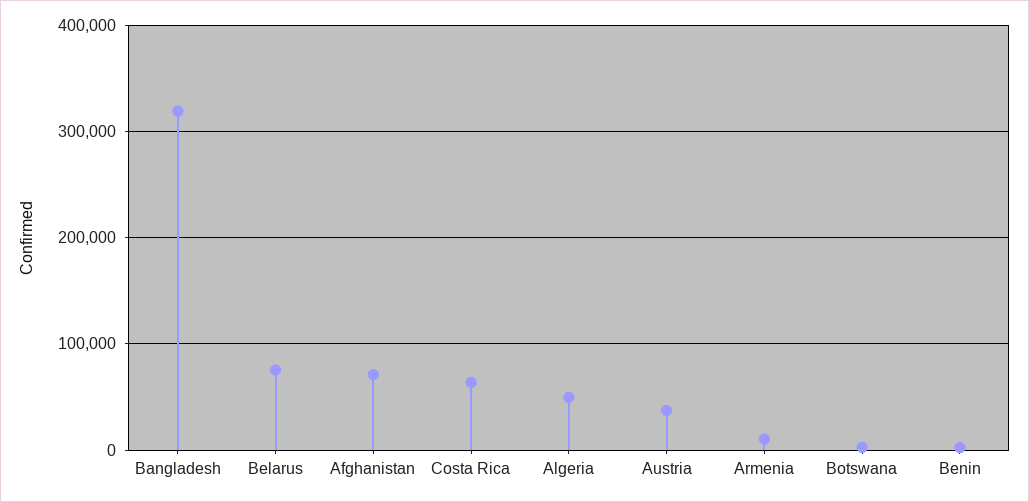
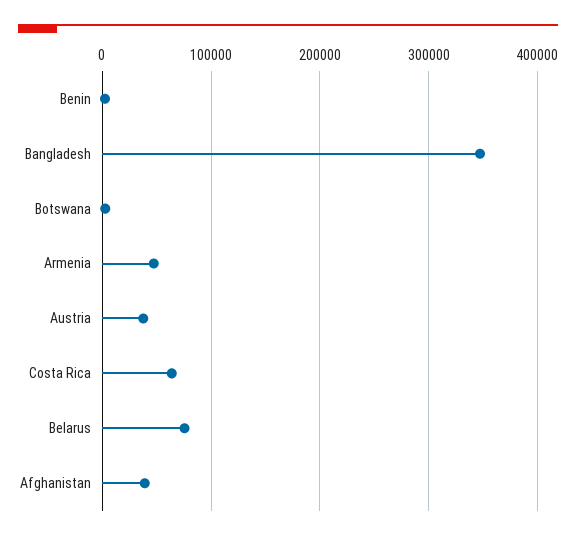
Bangladesh: 320000 -> 350000
Afghanistan: 70000 -> 40000
Algeria: 50000 -> none
Armenia: 10000 -> 50000

